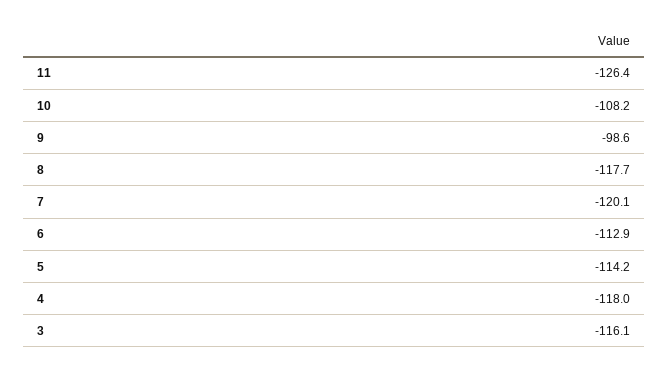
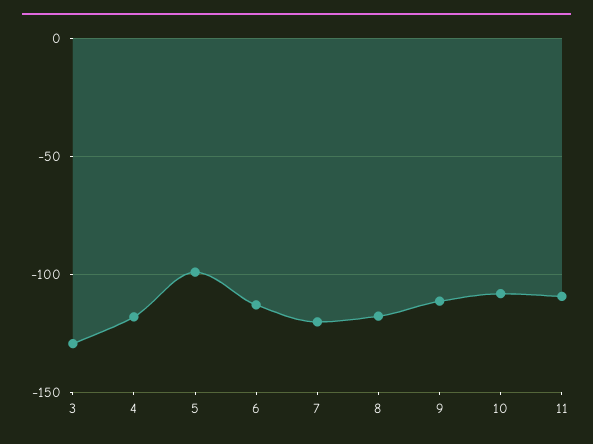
11: -126.4 -> -110
9: -98.6 -> -110
5: -114.2 -> -100
3: -116.1 -> -130

